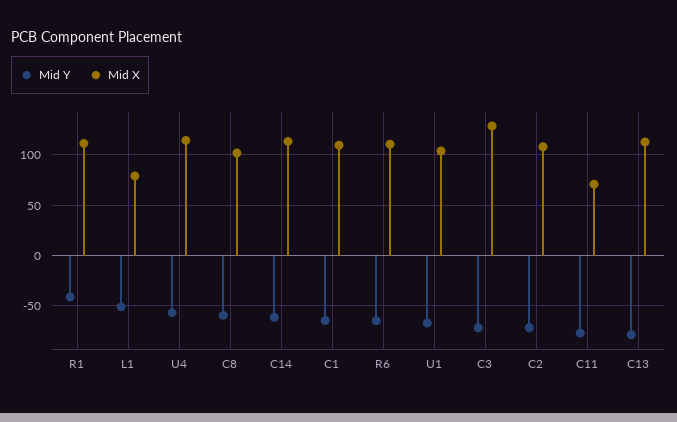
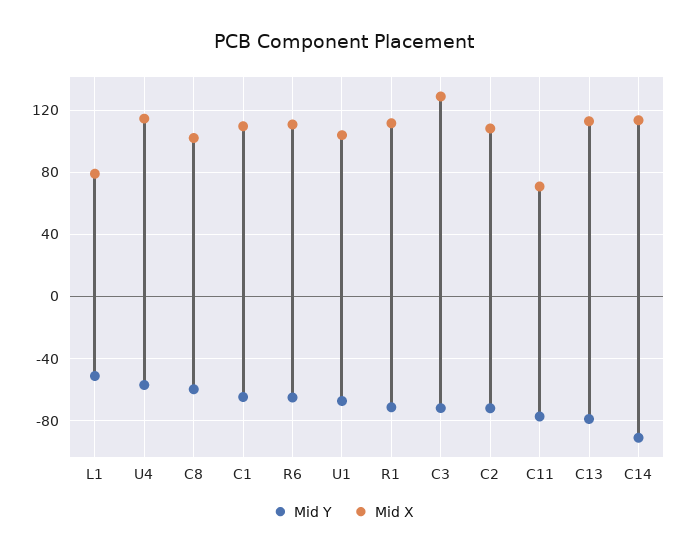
Mid Y, R1: -40 -> -70
Mid Y, C14: -60 -> -90

